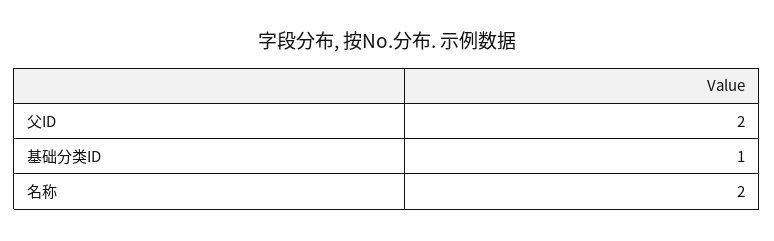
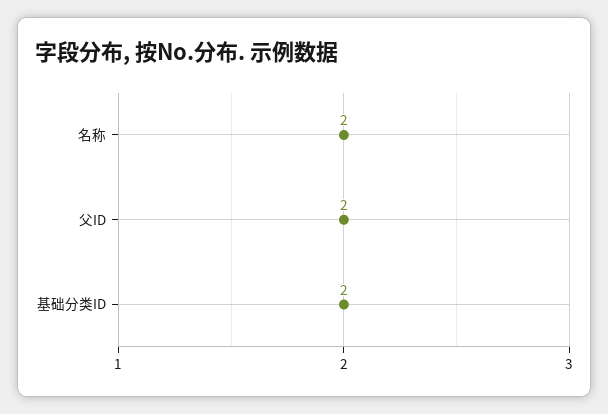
基础分类ID: 1 -> 2

